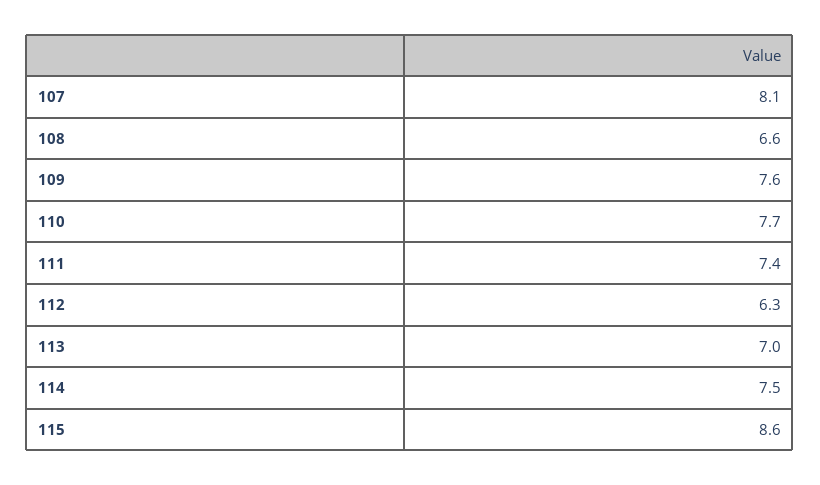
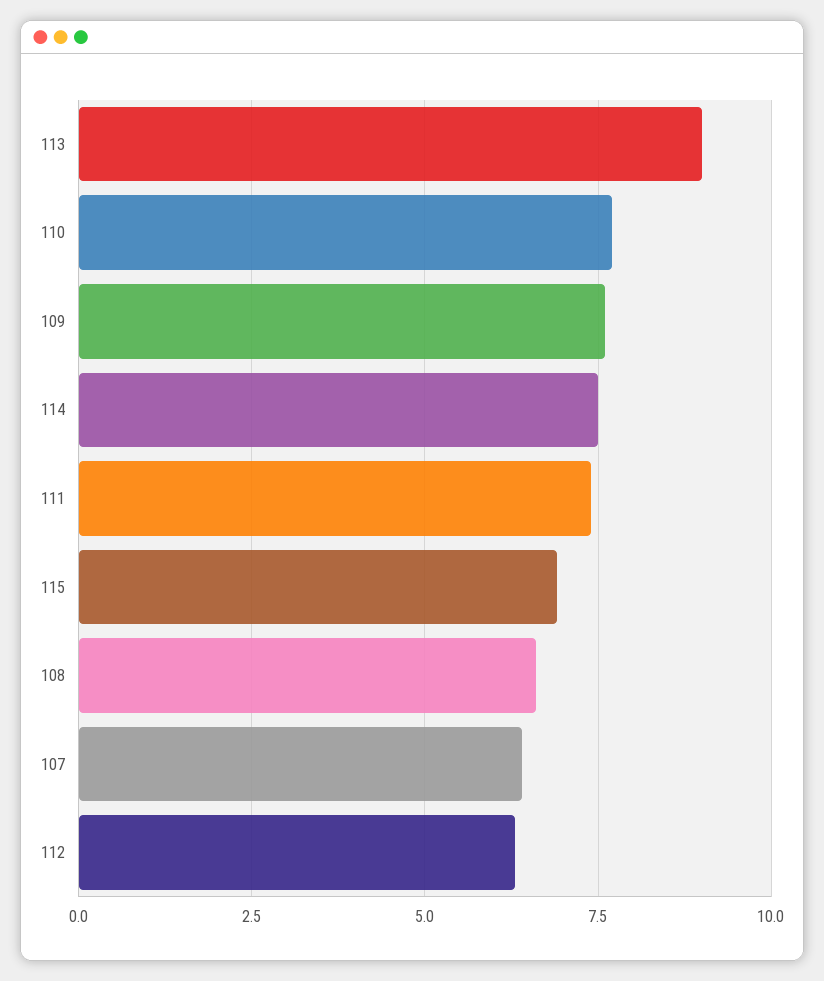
107: 8.1 -> 6.5
113: 7 -> 9
115: 8.6 -> 7

